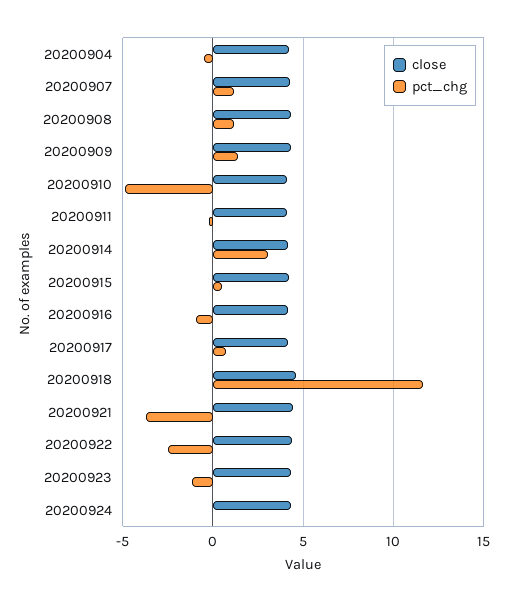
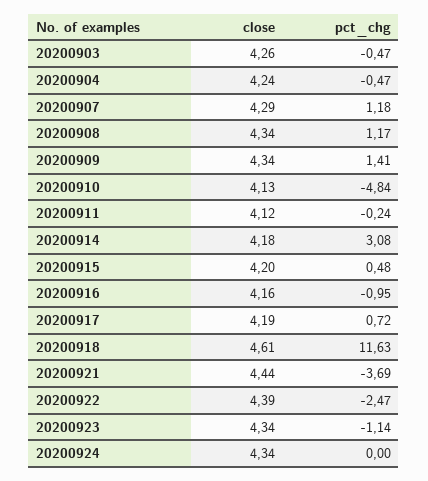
close, 20200903: none -> 4.26
pct_chg, 20200903: none -> -0.47

